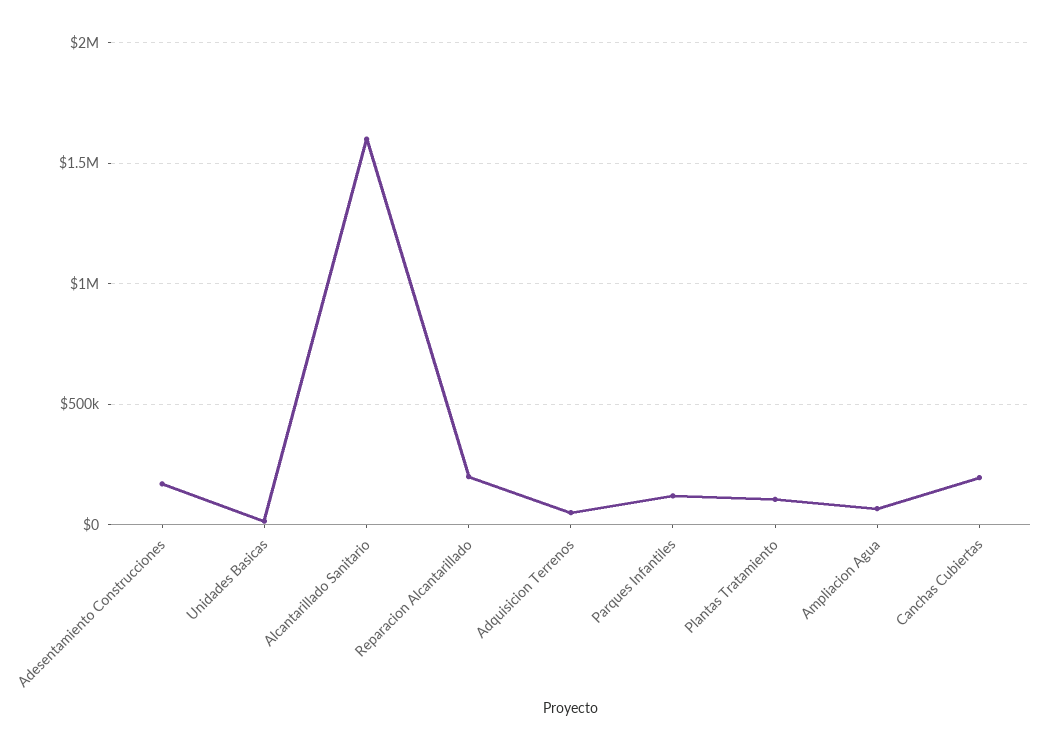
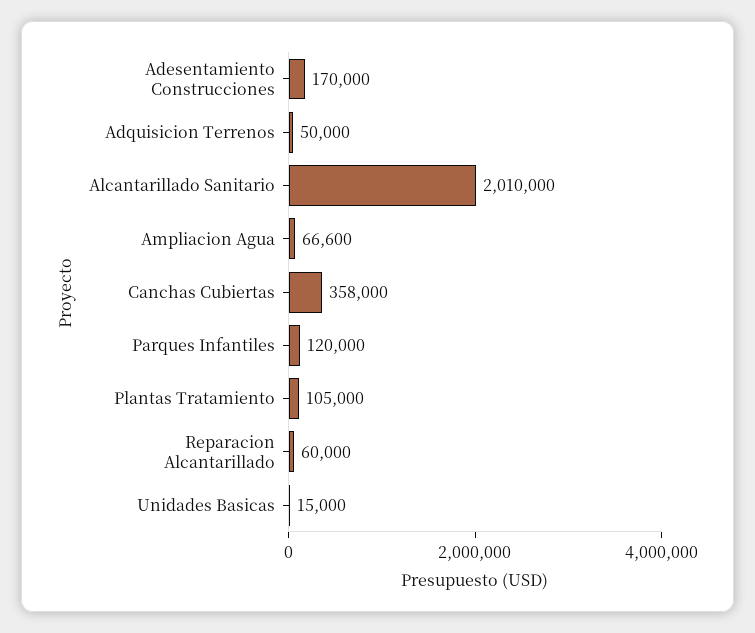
Alcantarillado Sanitario: 1600000 -> 2010000
Reparacion Alcantarillado: 200000 -> 60000
Canchas Cubiertas: 200000 -> 358000

